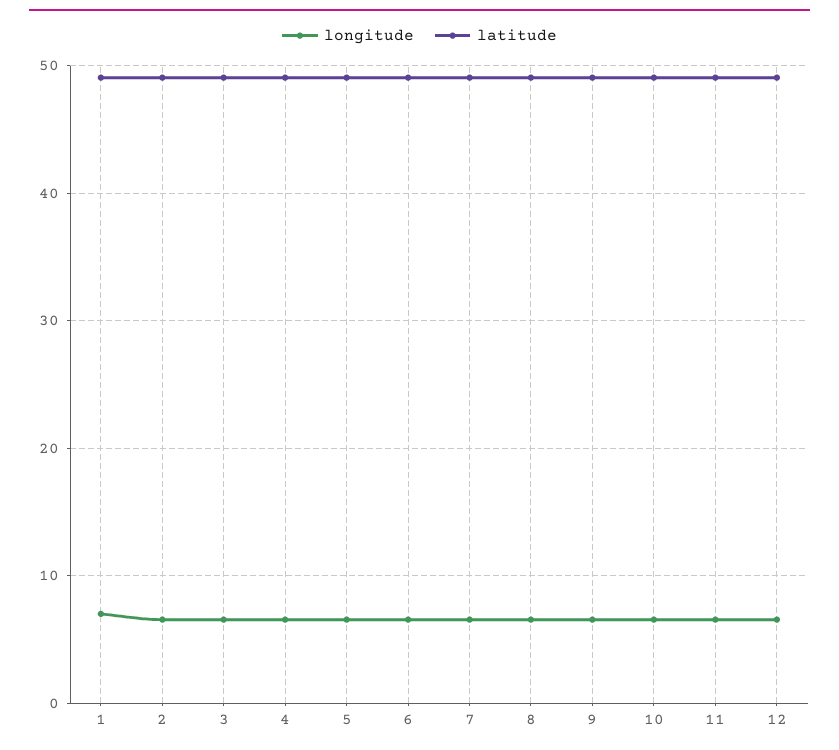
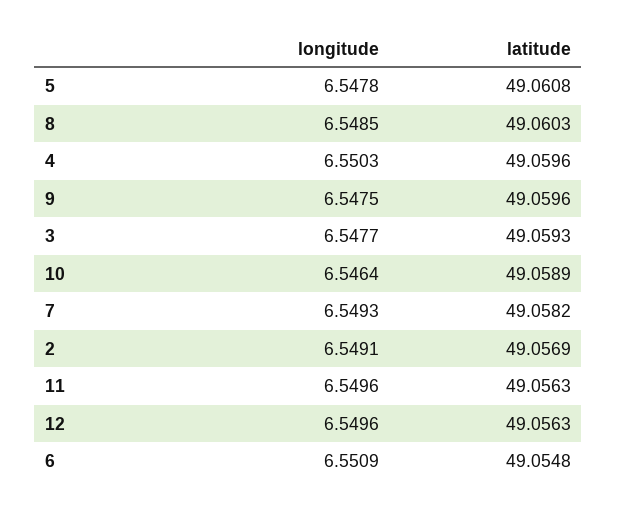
longitude, 1: 7 -> none
latitude, 1: 49 -> none

